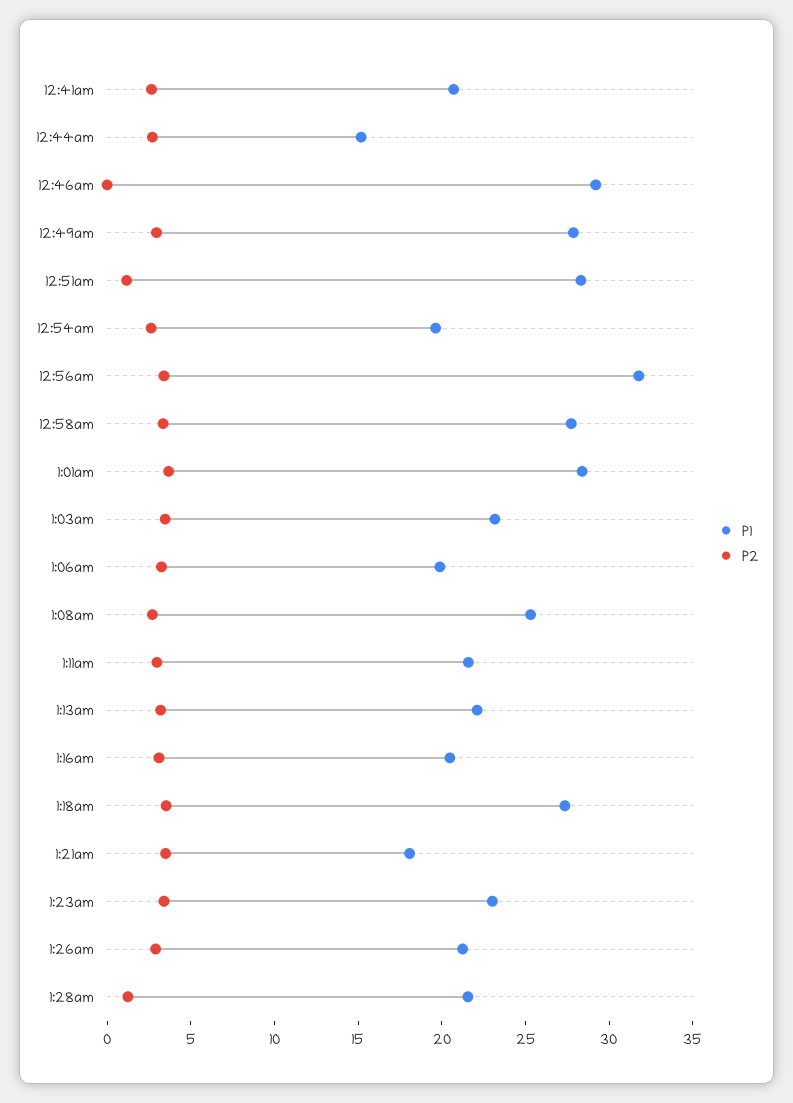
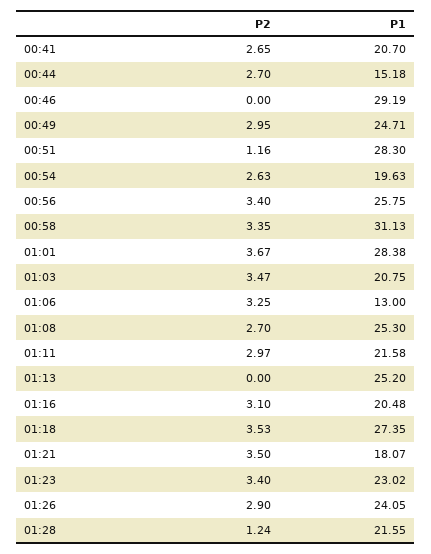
P1, 12:49am: 28 -> 24.71
P1, 12:56am: 32 -> 25.75
P1, 12:58am: 28 -> 31.13
P1, 1:03am: 23 -> 20.75
P1, 1:06am: 20 -> 13
P1, 1:13am: 22 -> 25.2
P2, 1:13am: 3 -> 0
P1, 1:26am: 21 -> 24.05

